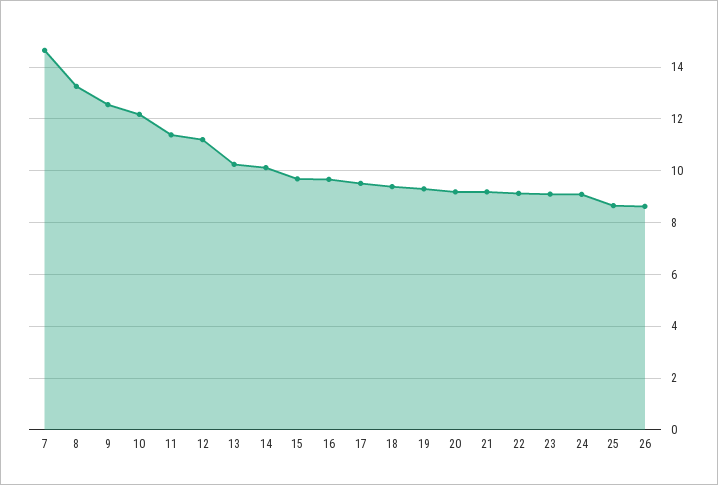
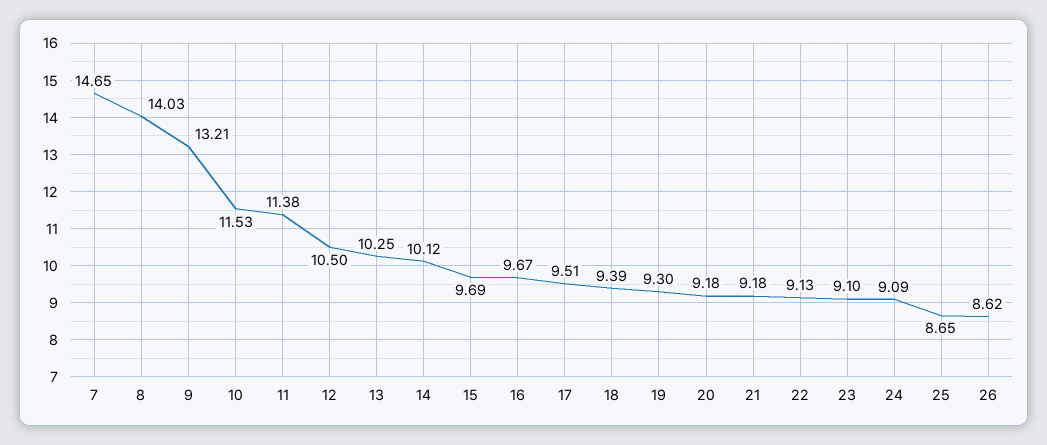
8: 13.25 -> 14.03
9: 12.5 -> 13.21
10: 12.25 -> 11.53
12: 11.25 -> 10.5

